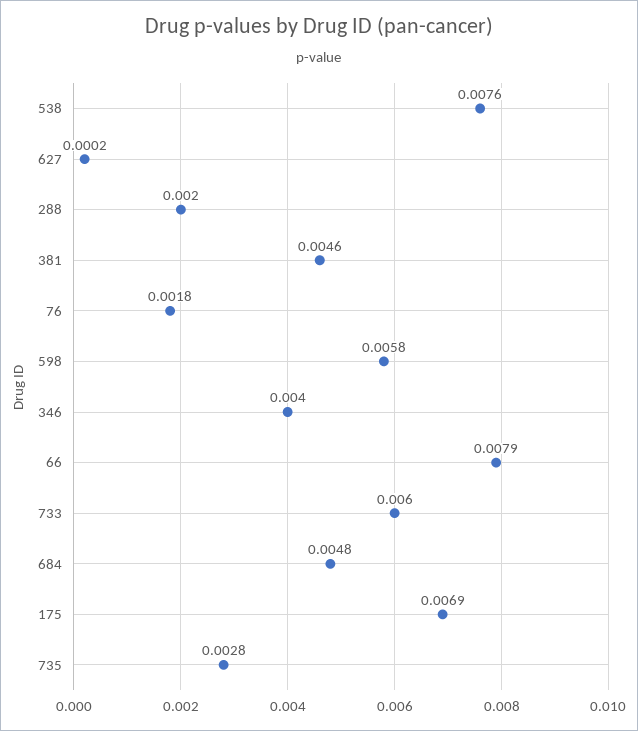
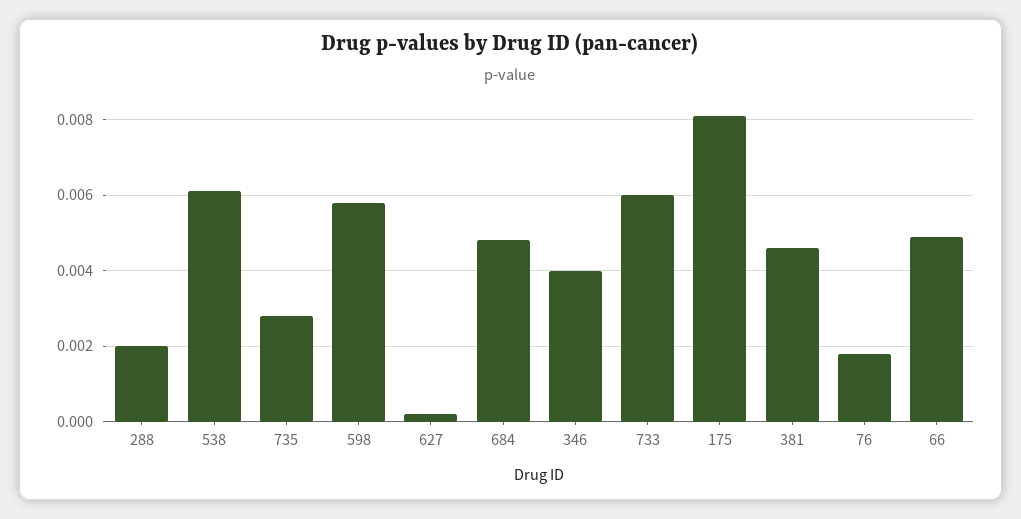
538: 0.0076 -> 0.006
66: 0.0079 -> 0.005
175: 0.0069 -> 0.008

